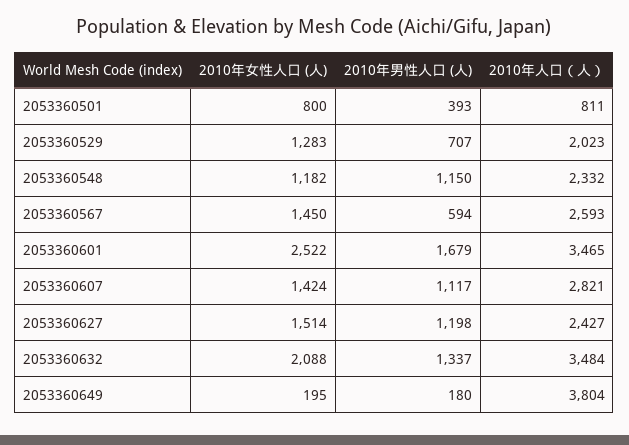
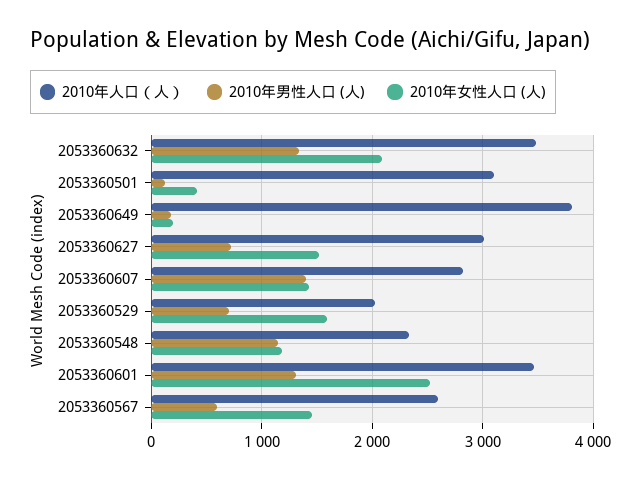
2010年女性人口 (人), 2053360501: 800 -> 400
2010年男性人口 (人), 2053360501: 393 -> 100
2010年人口（人）, 2053360501: 811 -> 3100
2010年女性人口 (人), 2053360529: 1283 -> 1600
2010年男性人口 (人), 2053360601: 1679 -> 1300
2010年男性人口 (人), 2053360607: 1117 -> 1400
2010年男性人口 (人), 2053360627: 1198 -> 700
2010年人口（人）, 2053360627: 2427 -> 3000

